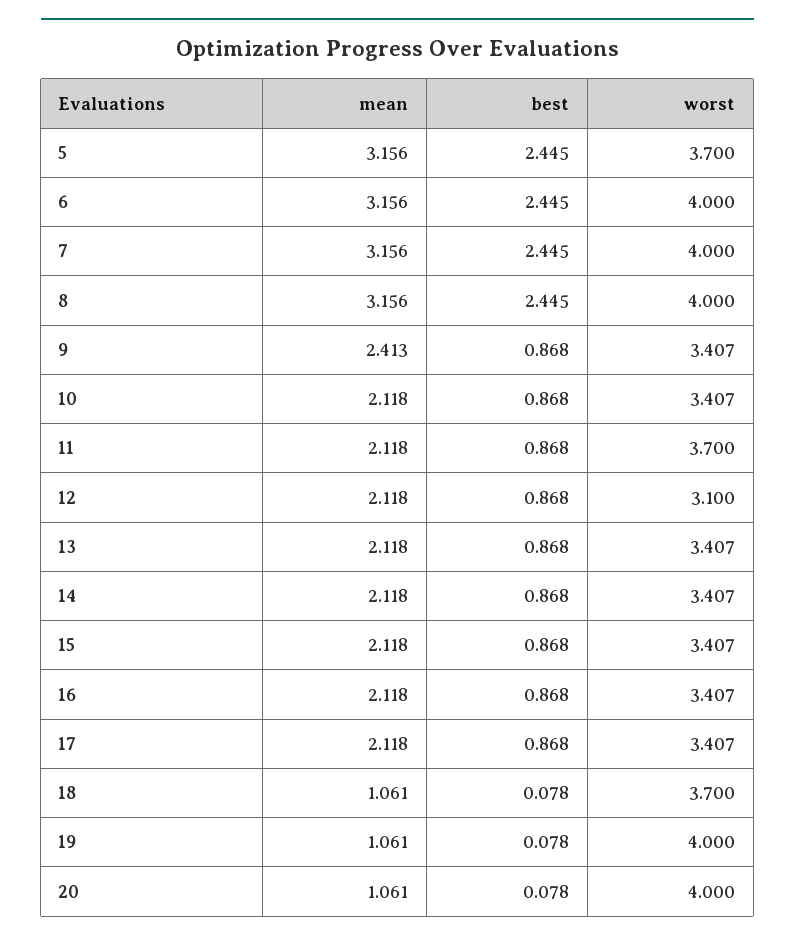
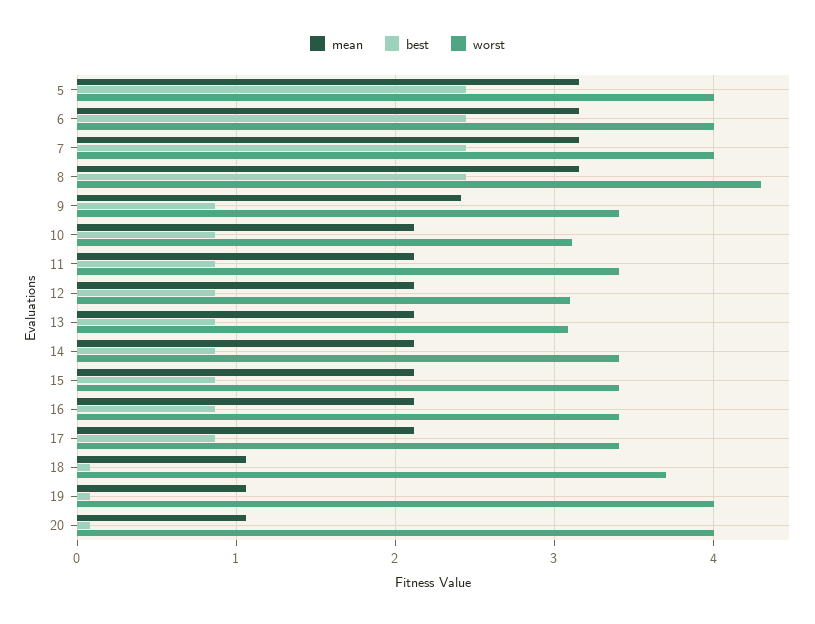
worst, 5: 3.7 -> 4
worst, 8: 4 -> 4.3
worst, 10: 3.407 -> 3.1
worst, 11: 3.7 -> 3.4
worst, 13: 3.407 -> 3.1

